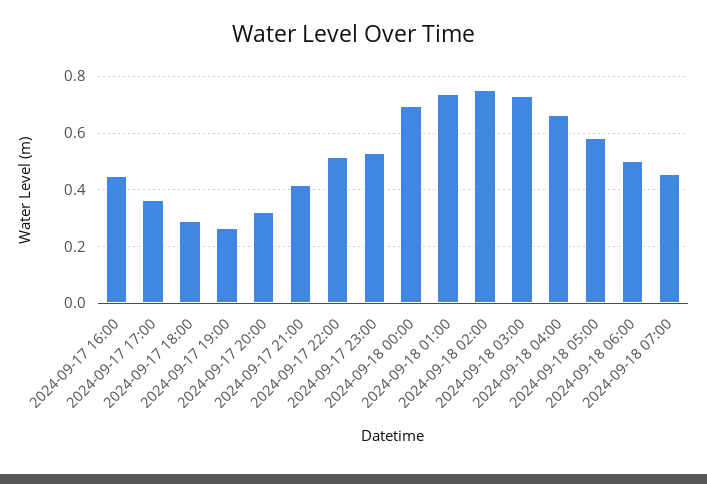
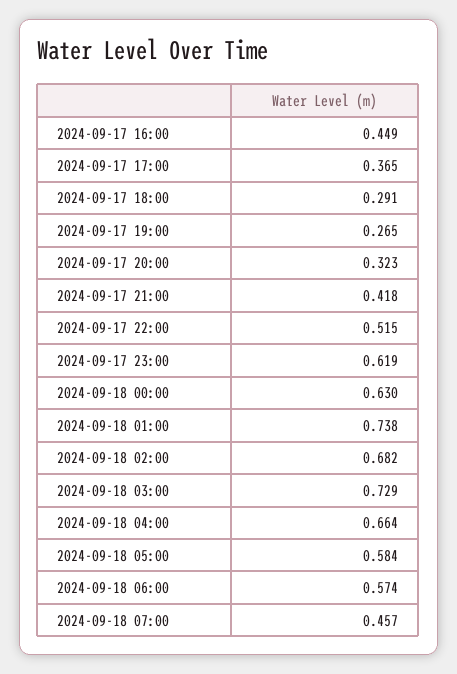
2024-09-17 23:00: 0.525 -> 0.619
2024-09-18 00:00: 0.7 -> 0.63
2024-09-18 02:00: 0.75 -> 0.682
2024-09-18 06:00: 0.5 -> 0.574

